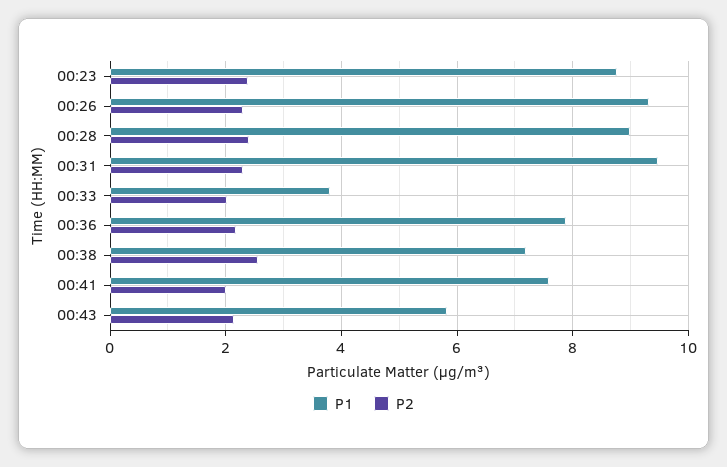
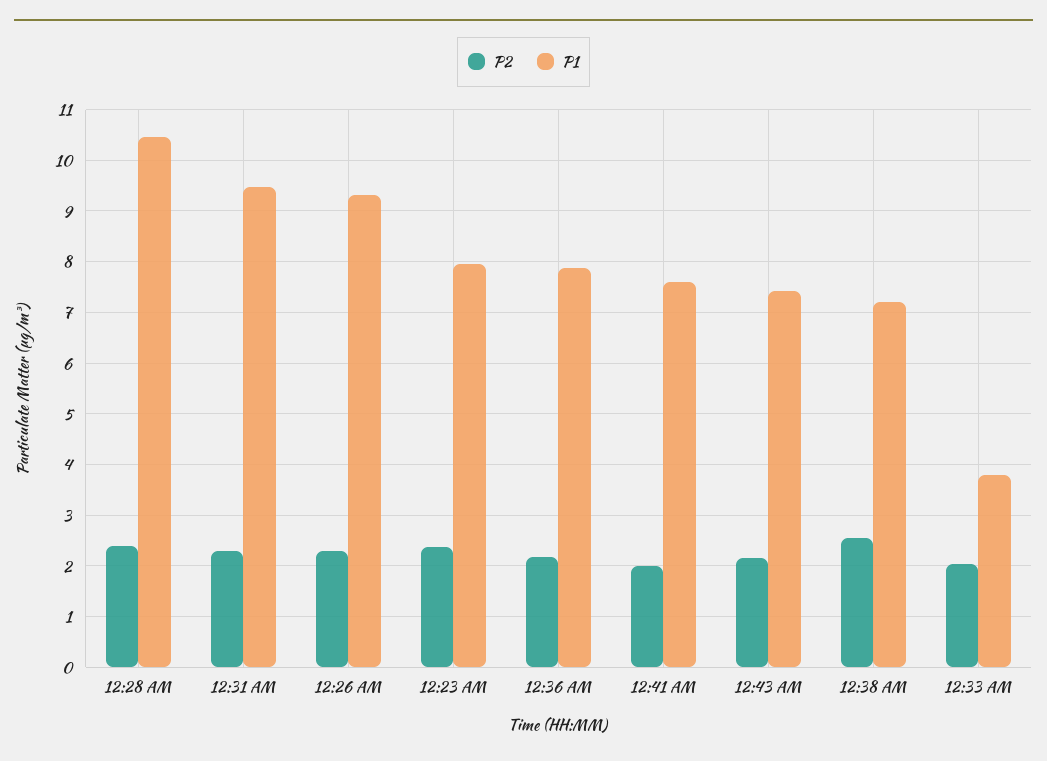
P1, 00:23: 8.8 -> 8
P1, 00:28: 9 -> 10.4
P1, 00:43: 5.8 -> 7.4

